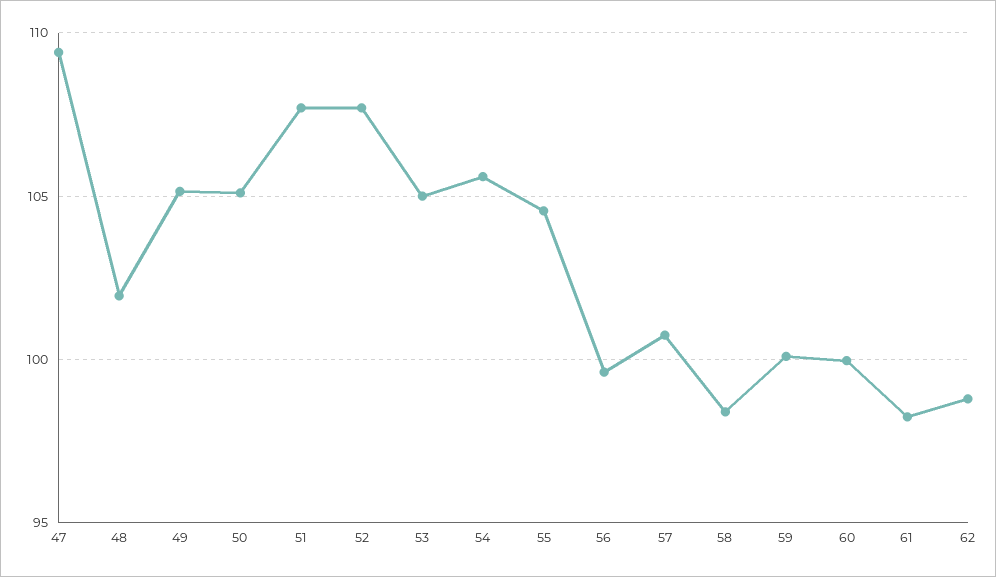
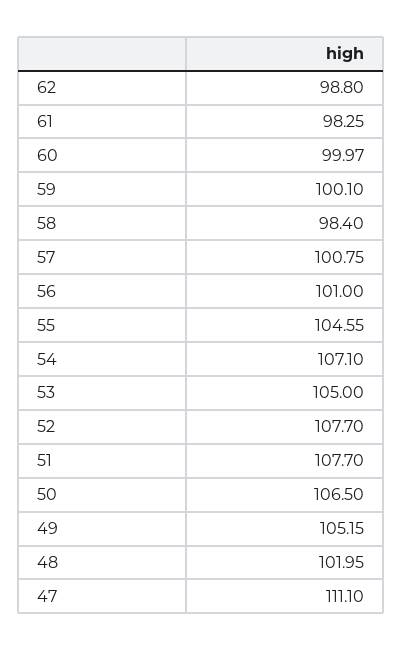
47: 109.5 -> 111.1
50: 105 -> 106.5
54: 105.5 -> 107.1
56: 99.5 -> 101

